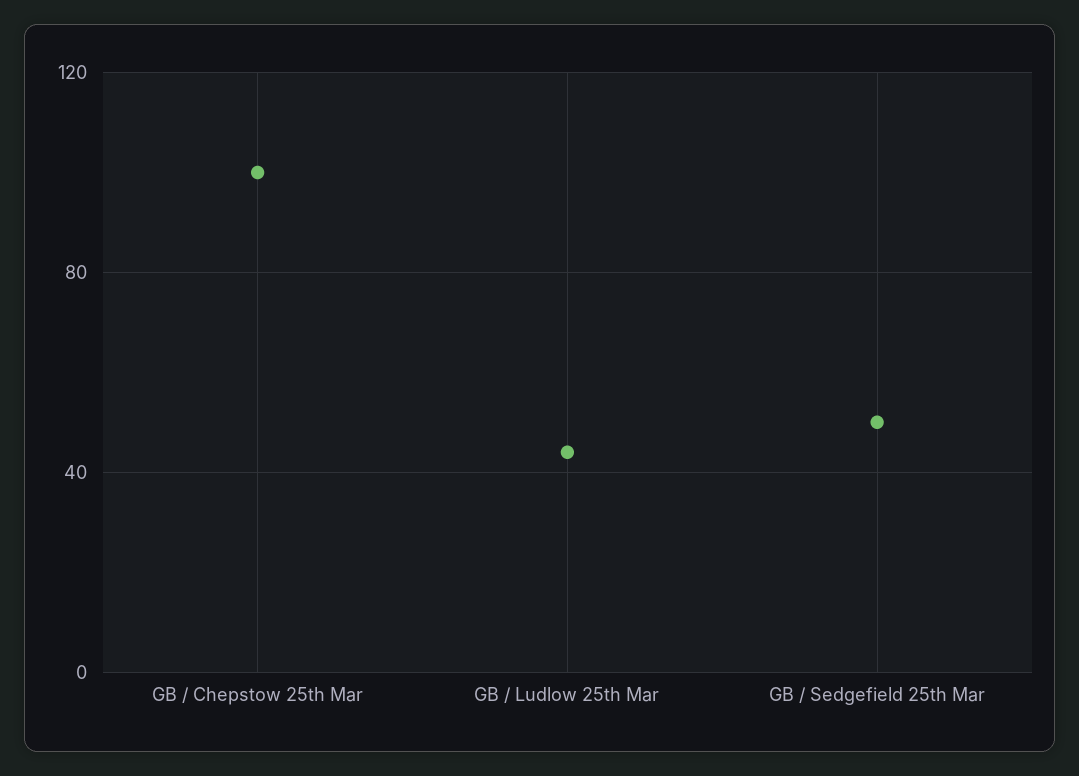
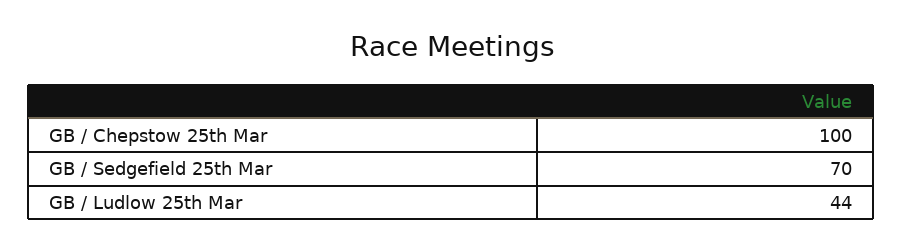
GB / Sedgefield 25th Mar: 50 -> 70

